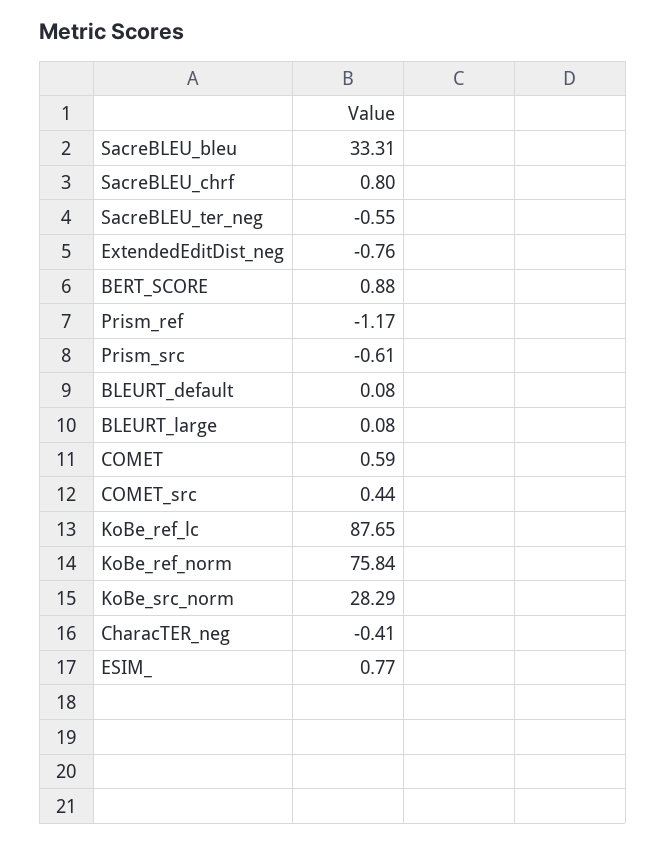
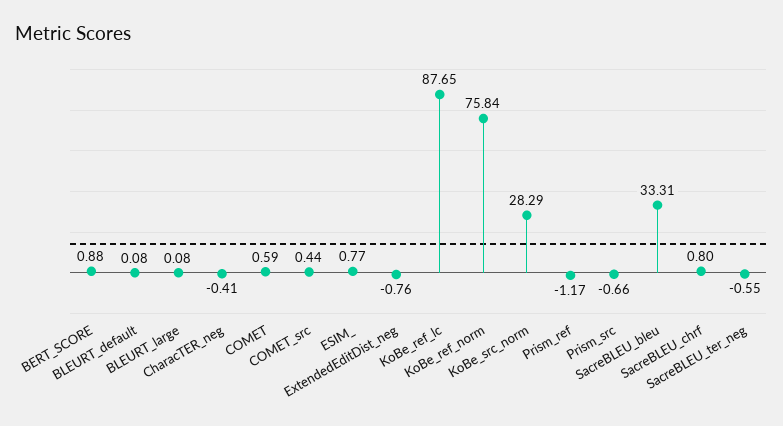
Prism_src: -0.61 -> -0.66

